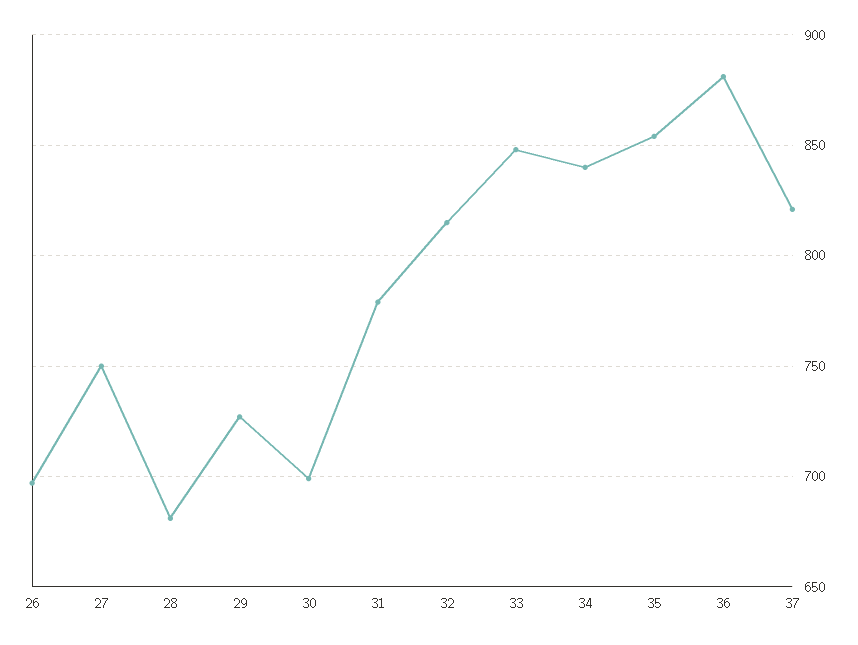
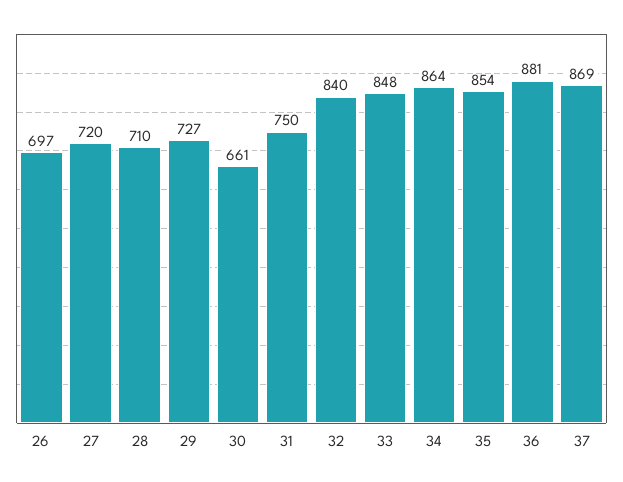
27: 750 -> 720
28: 680 -> 710
30: 700 -> 661
31: 780 -> 750
32: 815 -> 840
34: 840 -> 864
37: 820 -> 869

